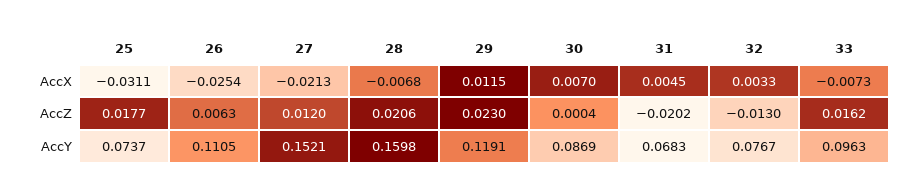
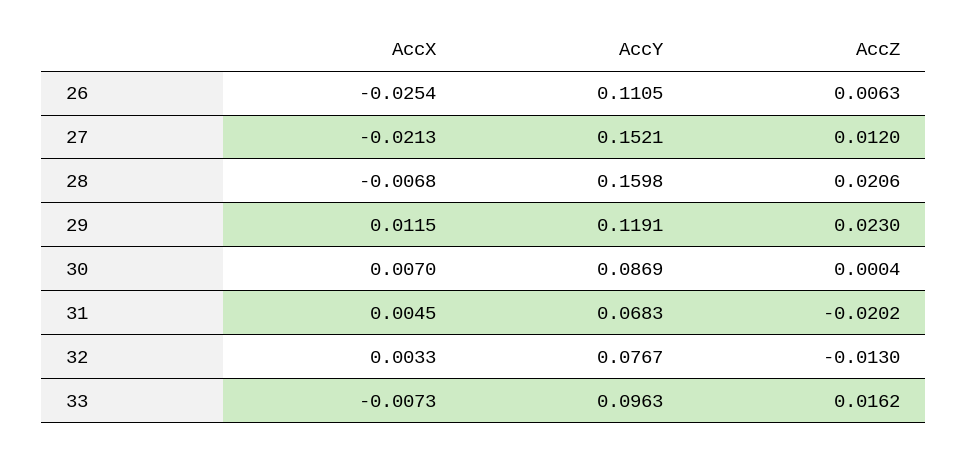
25, AccX: -0.0311 -> none
25, AccZ: 0.0177 -> none
25, AccY: 0.0737 -> none

